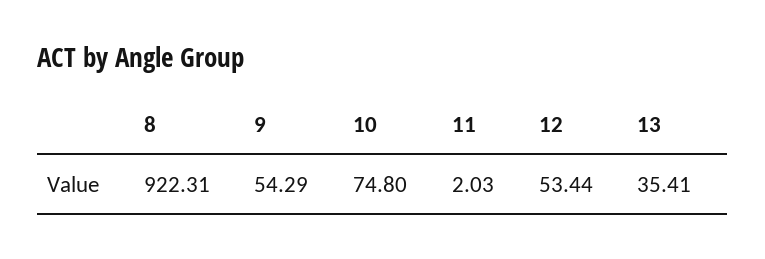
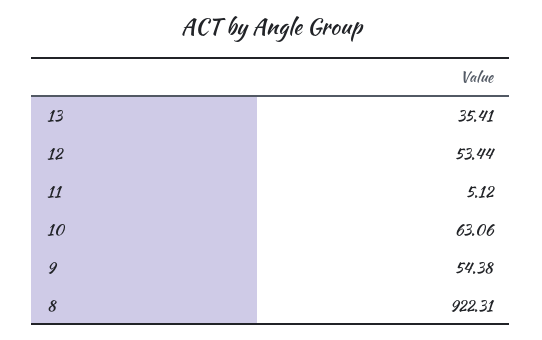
9: 54.29 -> 54.38
10: 74.8 -> 63.06
11: 2.03 -> 5.12

